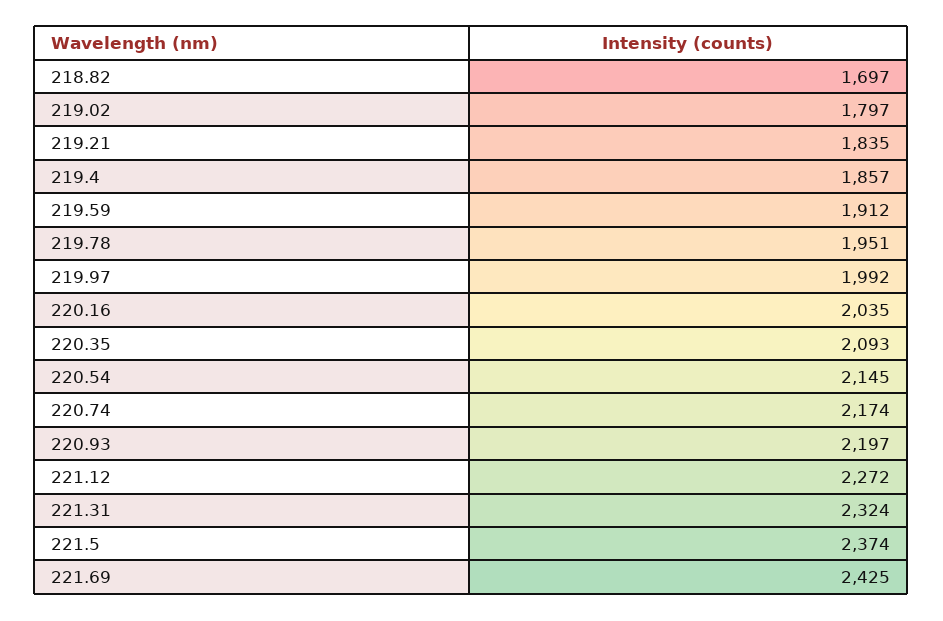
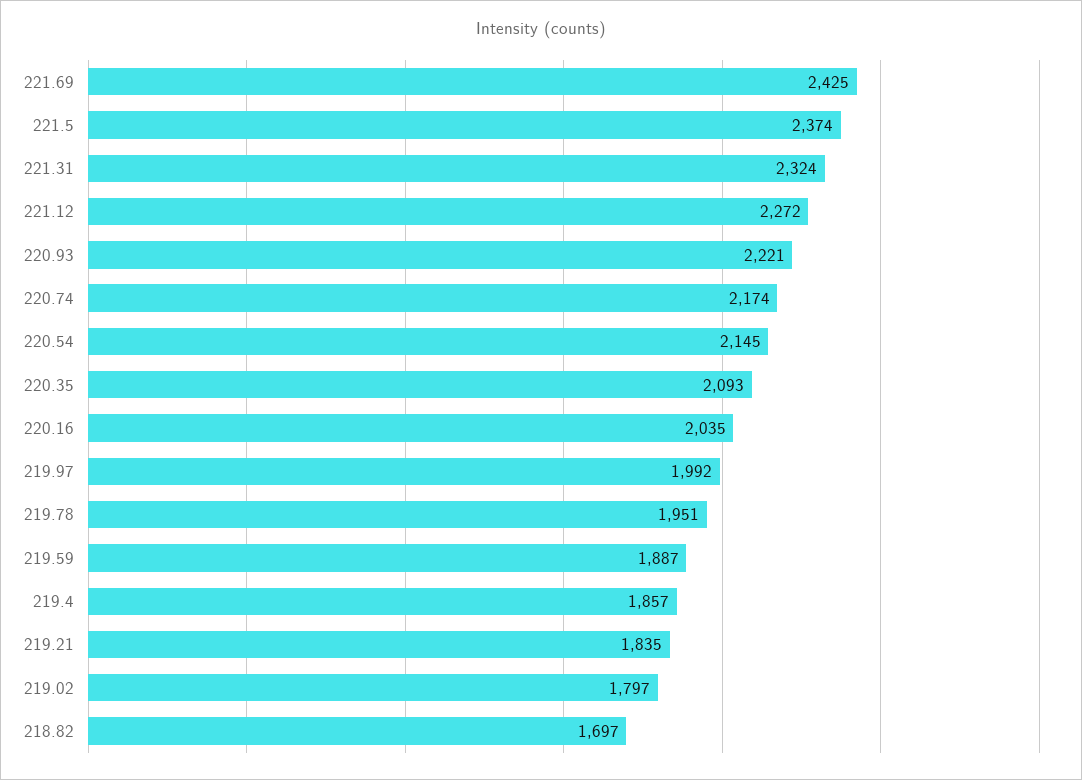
219.59: 1912 -> 1887
220.93: 2197 -> 2221

